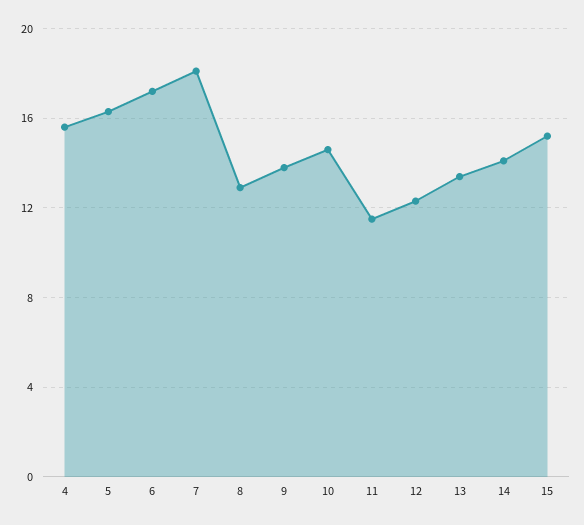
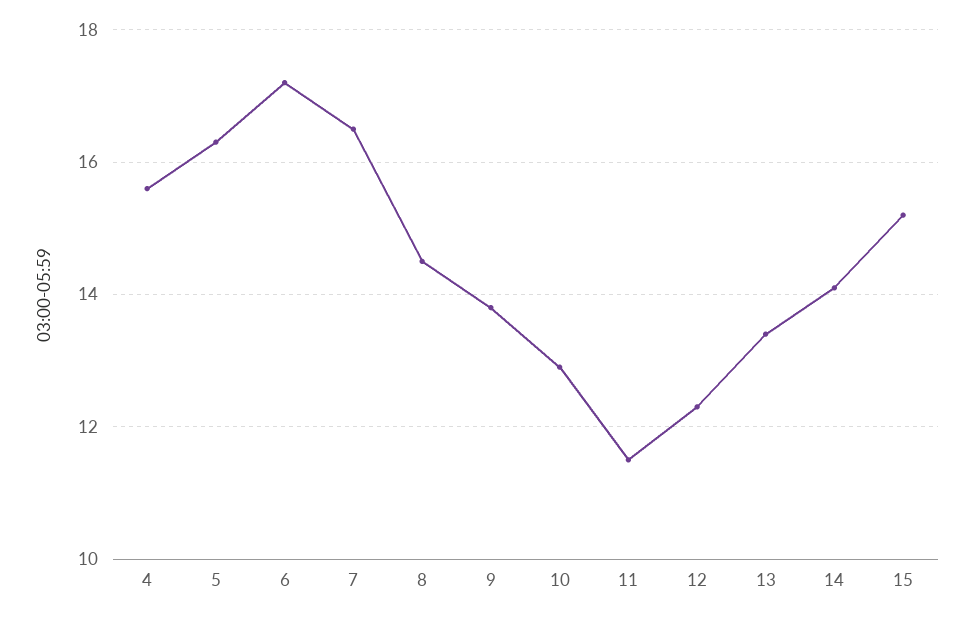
7: 18 -> 16.5
8: 13 -> 14.5
10: 14.5 -> 13

